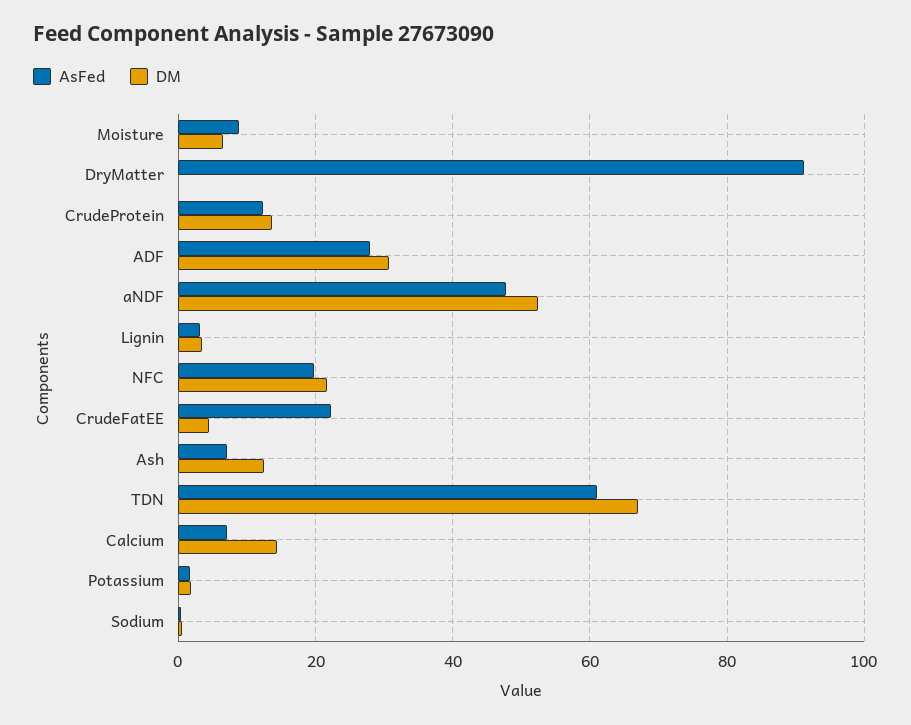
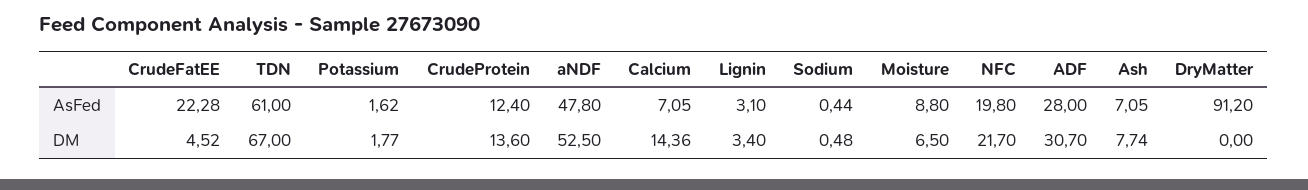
DM, Ash: 12 -> 7.74

